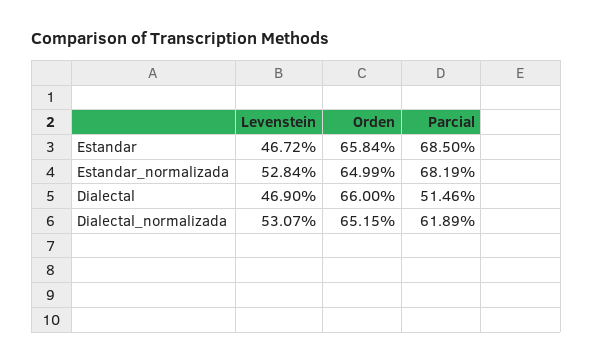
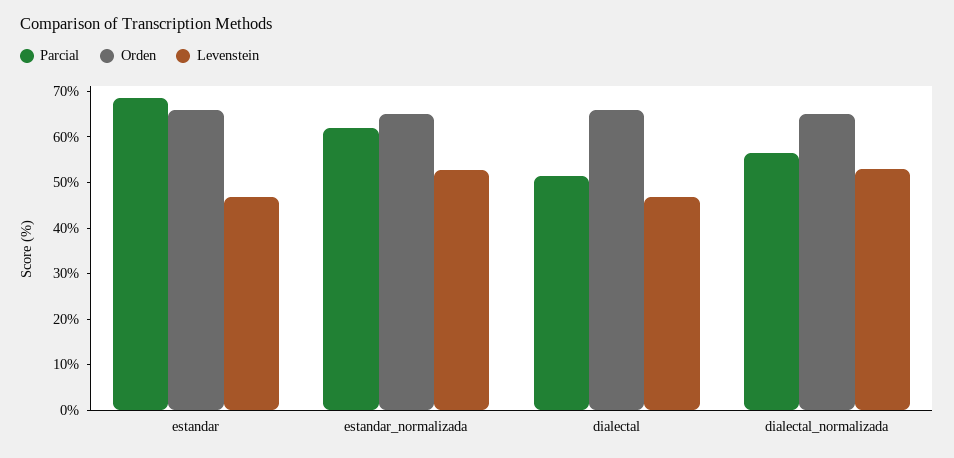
Parcial, Estandar_normalizada: 68.19 -> 62
Parcial, Dialectal_normalizada: 61.89 -> 56

